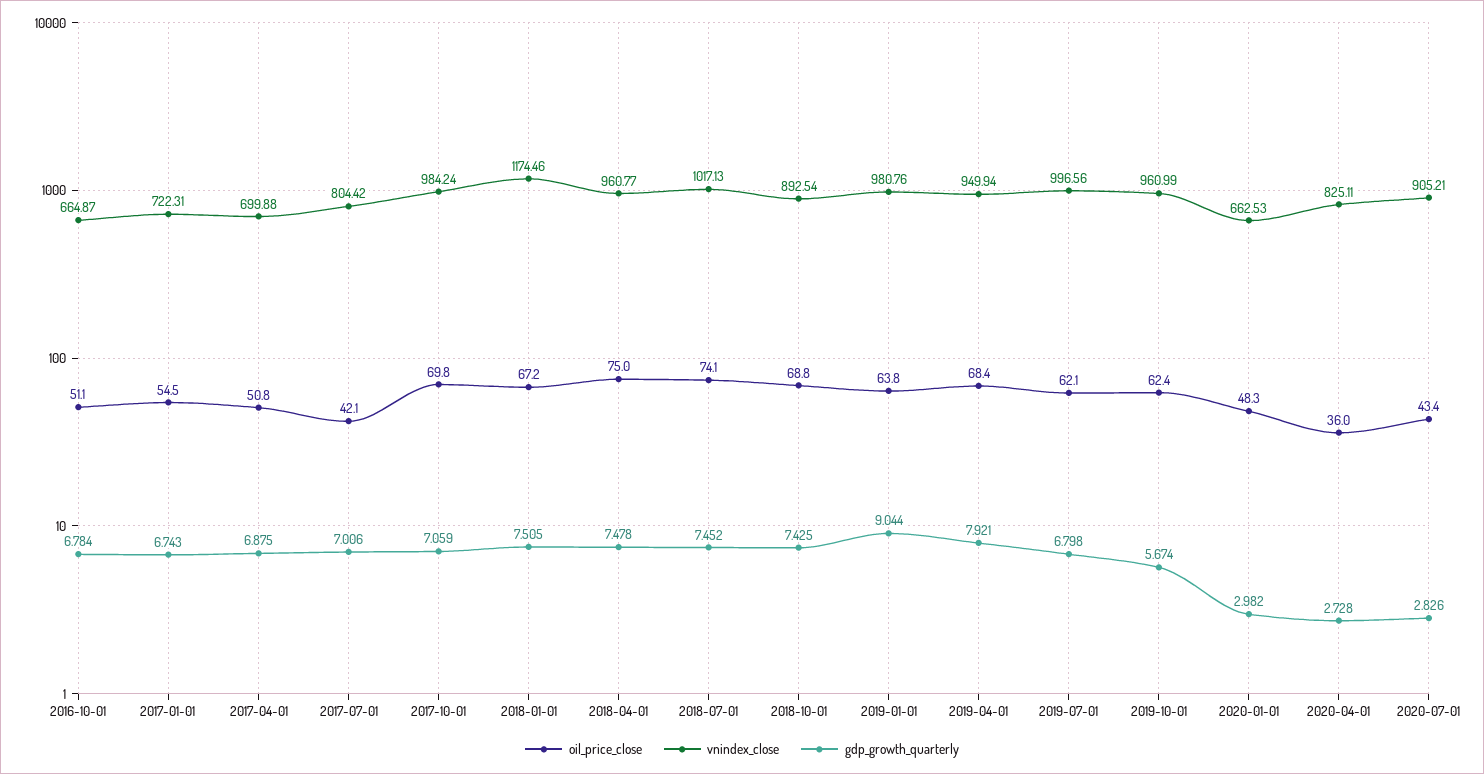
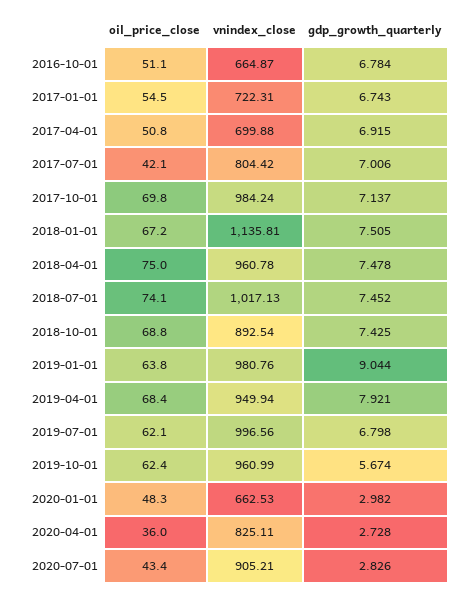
gdp_growth_quarterly, 2017-04-01: 6.875 -> 6.915
gdp_growth_quarterly, 2017-10-01: 7.059 -> 7.137
vnindex_close, 2018-01-01: 1174.46 -> 1135.81
vnindex_close, 2018-04-01: 960.77 -> 960.78

